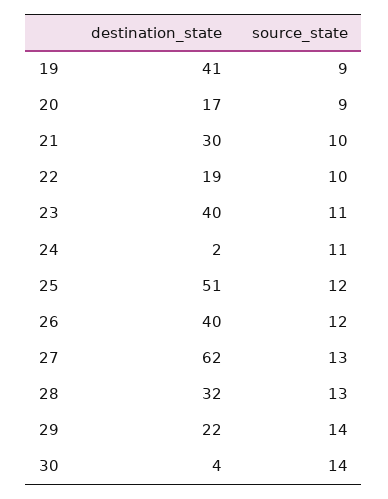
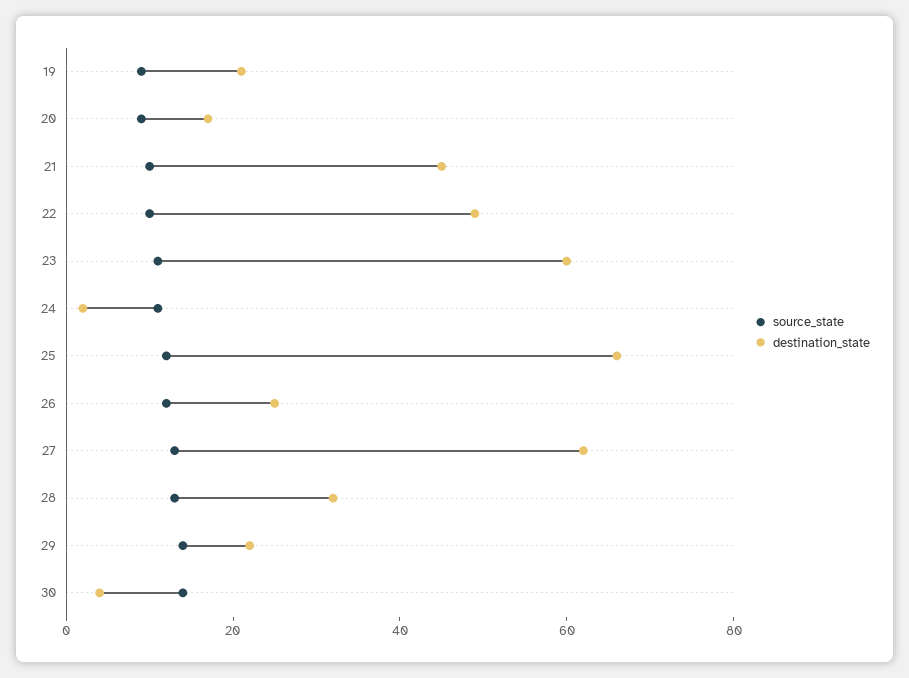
destination_state, 19: 41 -> 20
destination_state, 21: 30 -> 45
destination_state, 22: 19 -> 50
destination_state, 23: 40 -> 60
destination_state, 25: 51 -> 65
destination_state, 26: 40 -> 25

